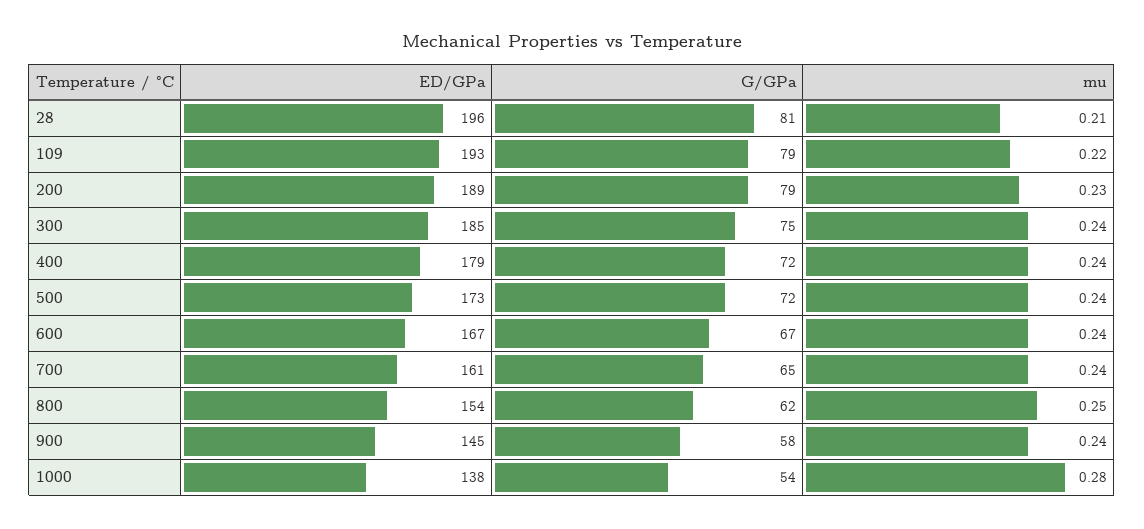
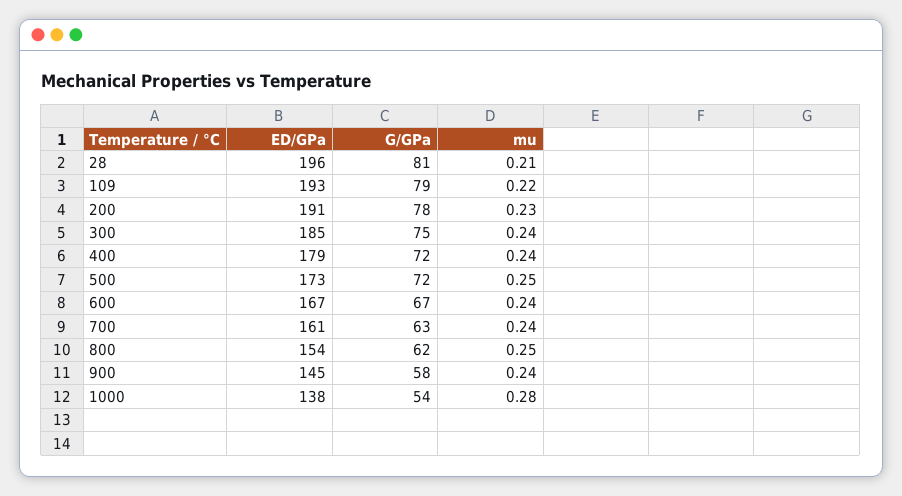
ED/GPa, 200: 189 -> 191
G/GPa, 200: 79 -> 78
mu, 500: 0.24 -> 0.25
G/GPa, 700: 65 -> 63

